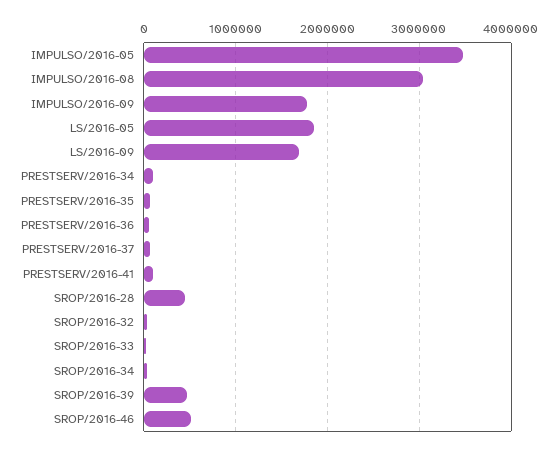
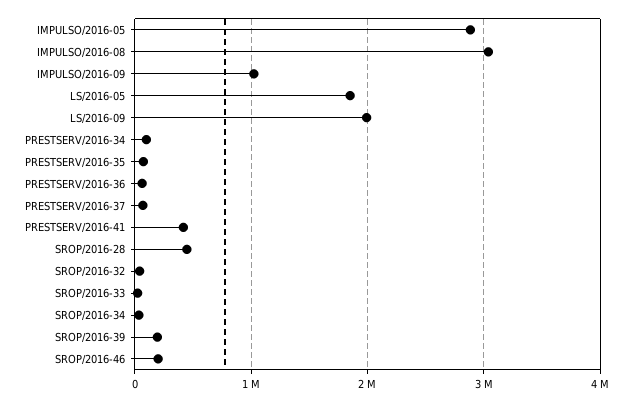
IMPULSO/2016-05: 3500000 -> 2900000
IMPULSO/2016-09: 1800000 -> 1000000
LS/2016-09: 1700000 -> 2000000
PRESTSERV/2016-41: 100000 -> 400000
SROP/2016-39: 500000 -> 200000
SROP/2016-46: 500000 -> 200000

